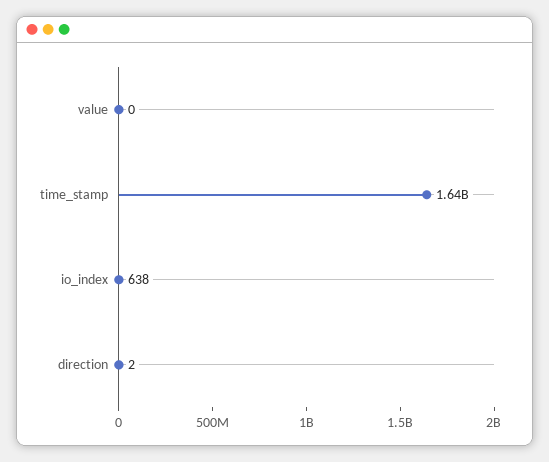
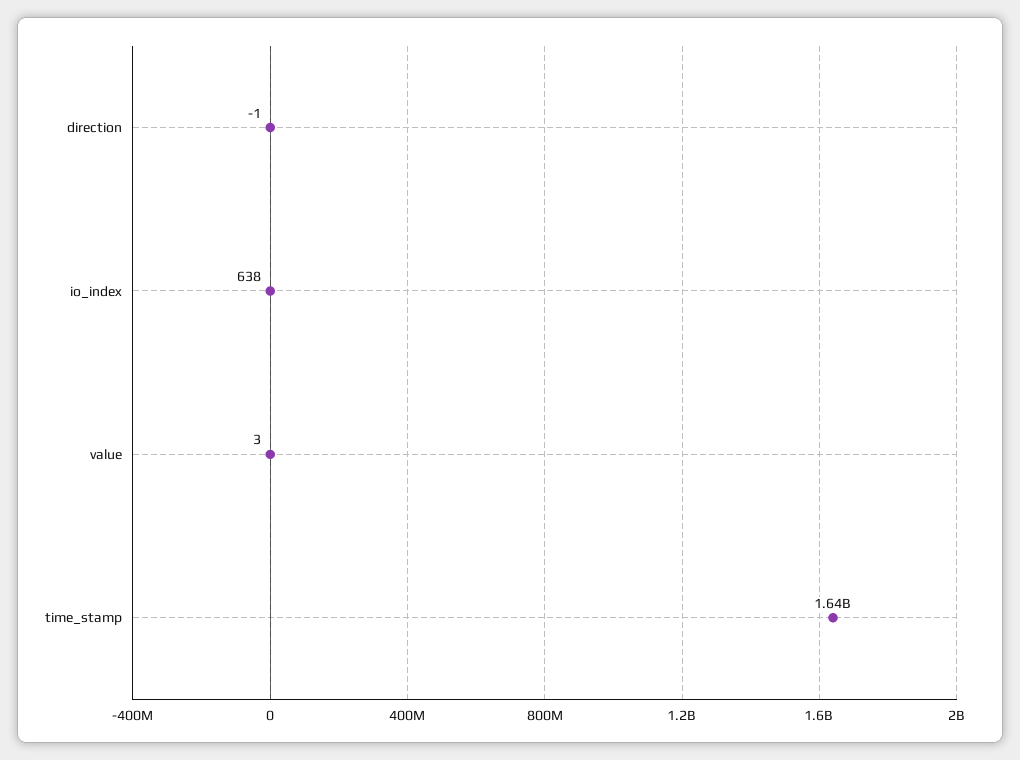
value: 0 -> 3
direction: 2 -> -1

